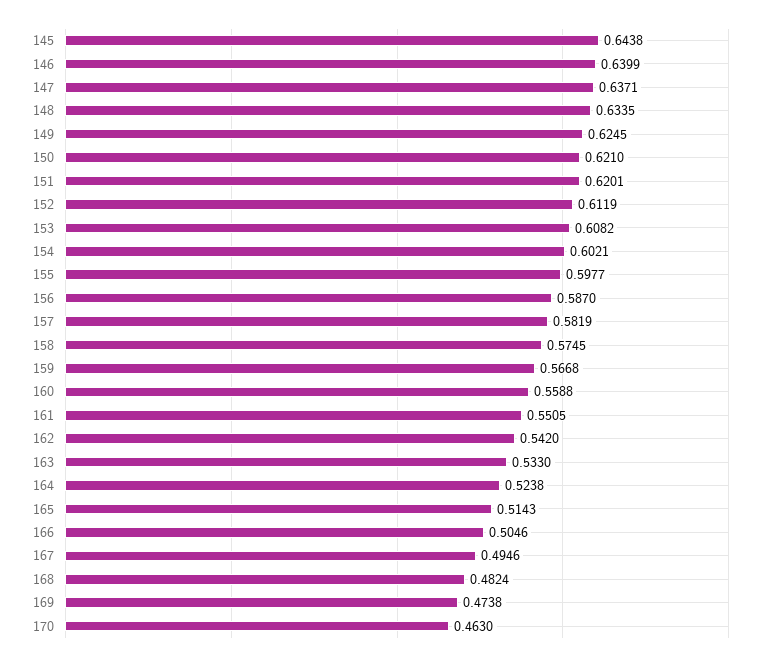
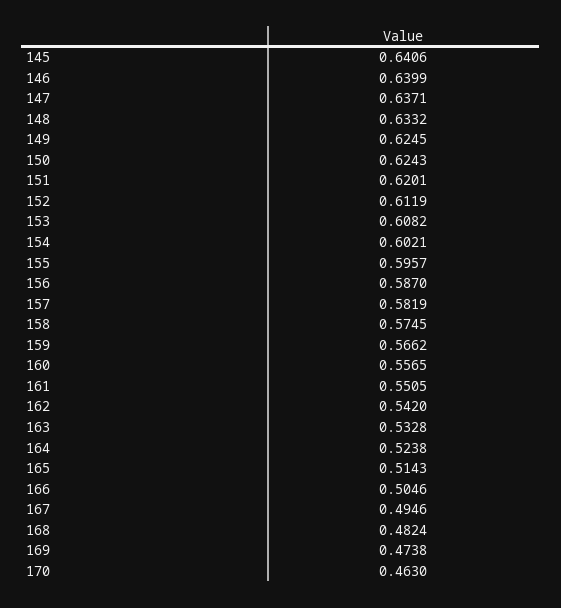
145: 0.6438 -> 0.6406
148: 0.6335 -> 0.6332
150: 0.621 -> 0.6243
155: 0.5977 -> 0.5957
159: 0.5668 -> 0.5662
160: 0.5588 -> 0.5565
163: 0.533 -> 0.5328

